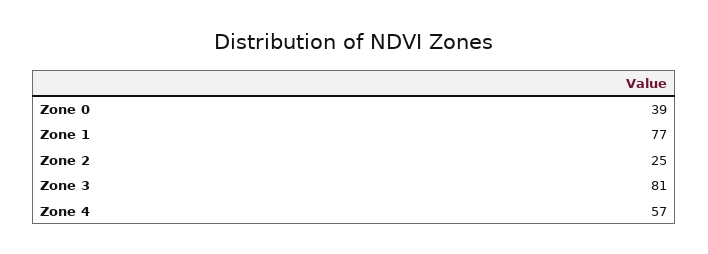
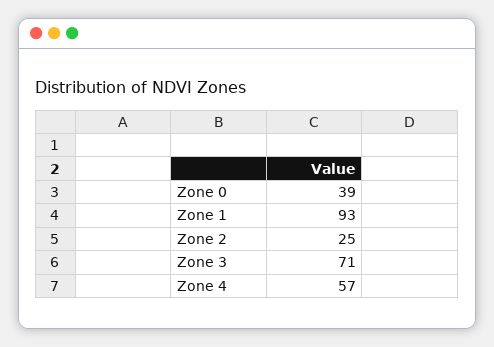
Zone 1: 77 -> 93
Zone 3: 81 -> 71

